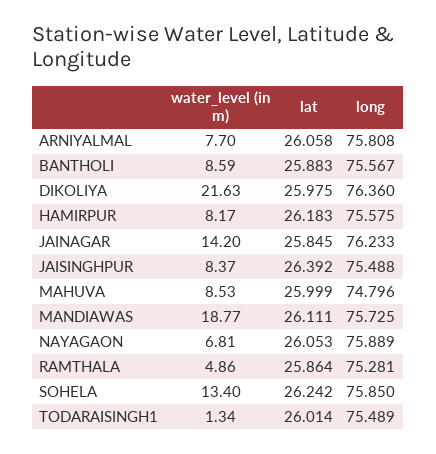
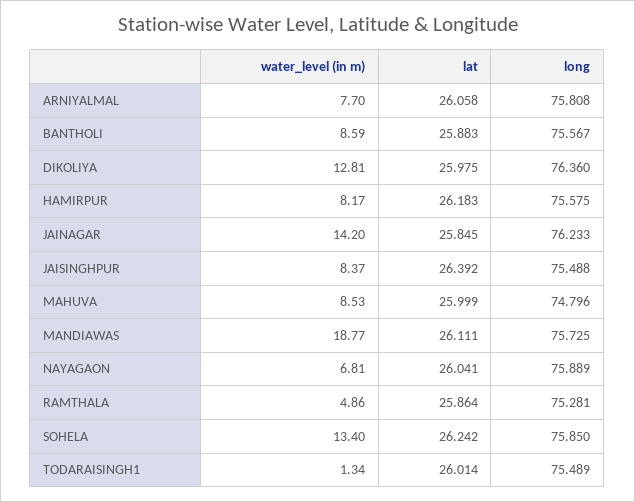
water_level (in m), DIKOLIYA: 21.63 -> 12.81
lat, NAYAGAON: 26.053 -> 26.041

